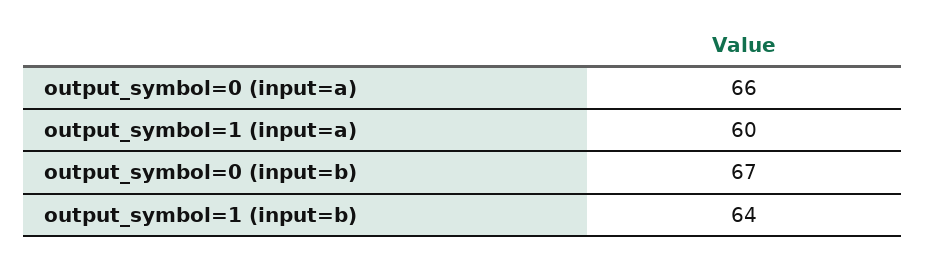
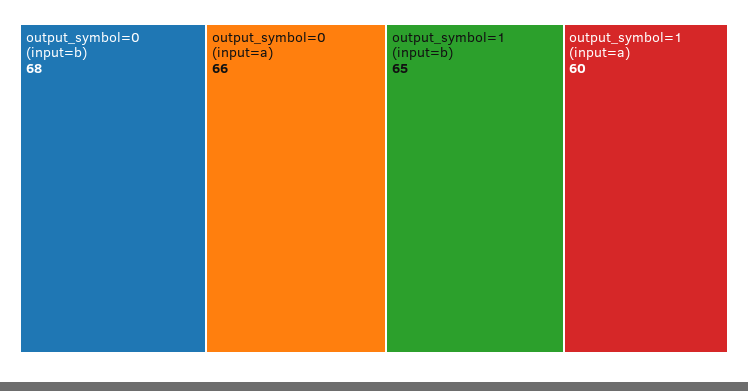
output_symbol=0 (input=b): 67 -> 68
output_symbol=1 (input=b): 64 -> 65

